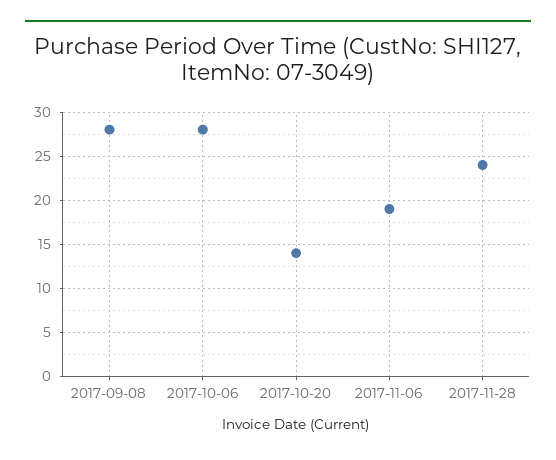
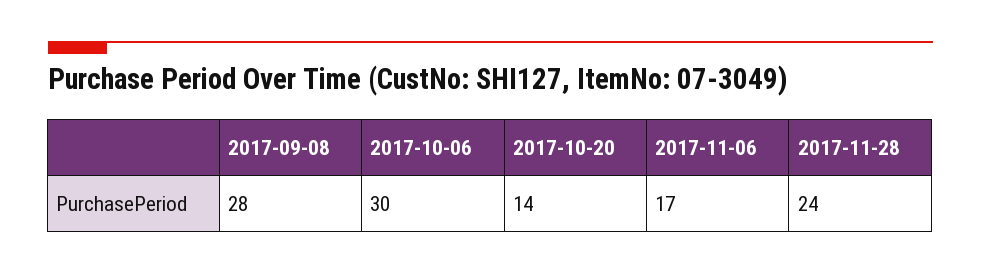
2017-10-06: 28 -> 30
2017-11-06: 19 -> 17

